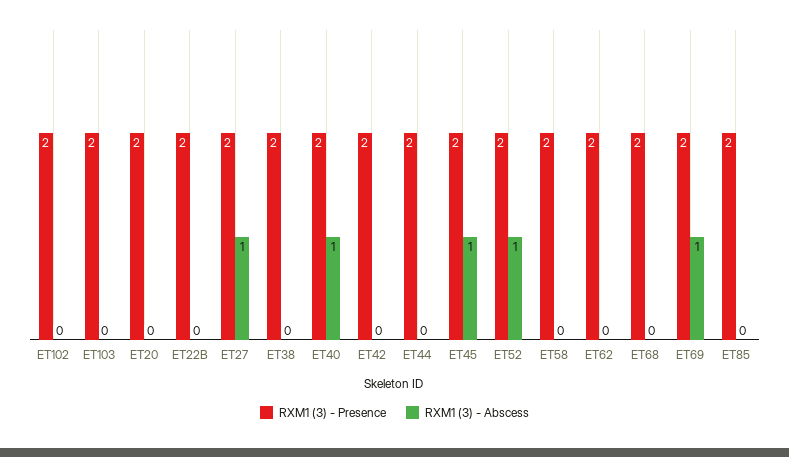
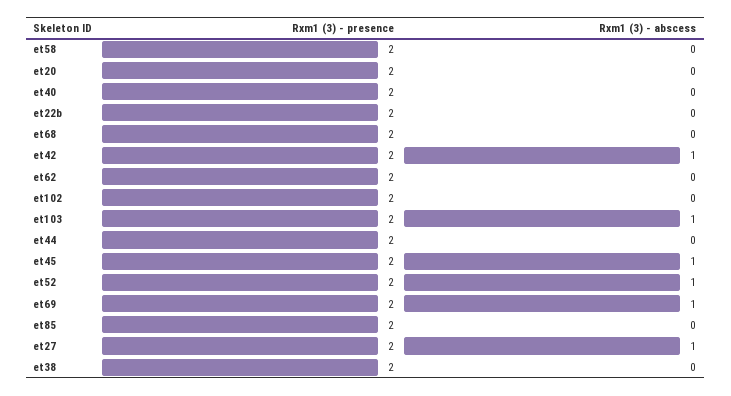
RXM1 (3) - Abscess, ET103: 0 -> 1
RXM1 (3) - Abscess, ET40: 1 -> 0
RXM1 (3) - Abscess, ET42: 0 -> 1

